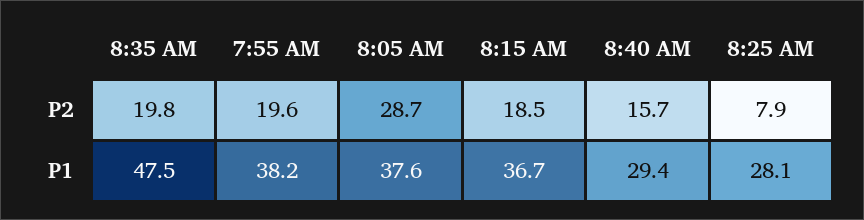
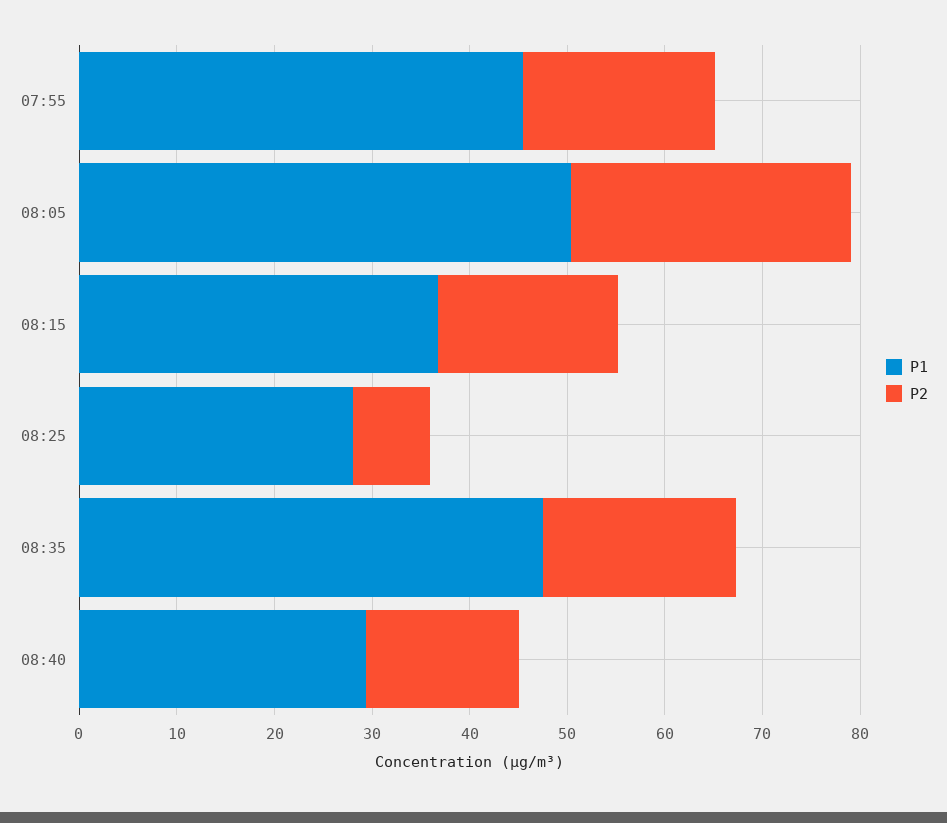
P1, 7:55 AM: 38.2 -> 46
P1, 8:05 AM: 37.6 -> 50

